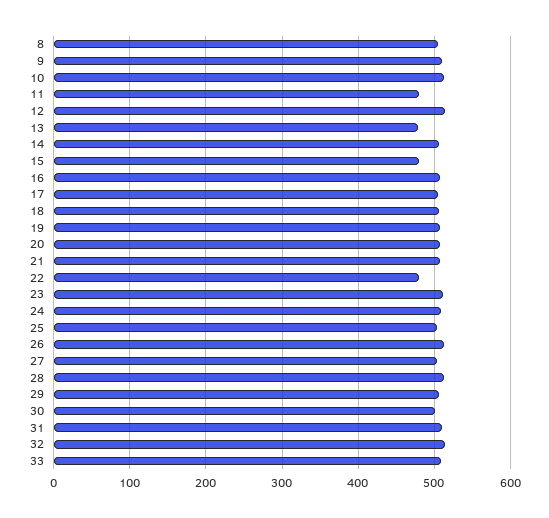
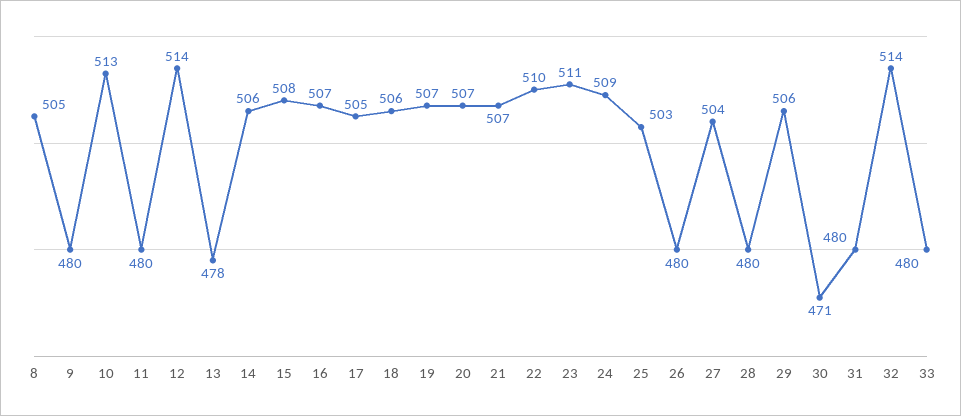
9: 510 -> 480
15: 480 -> 508
22: 480 -> 510
26: 510 -> 480
28: 510 -> 480
30: 500 -> 471
31: 510 -> 480
33: 510 -> 480

